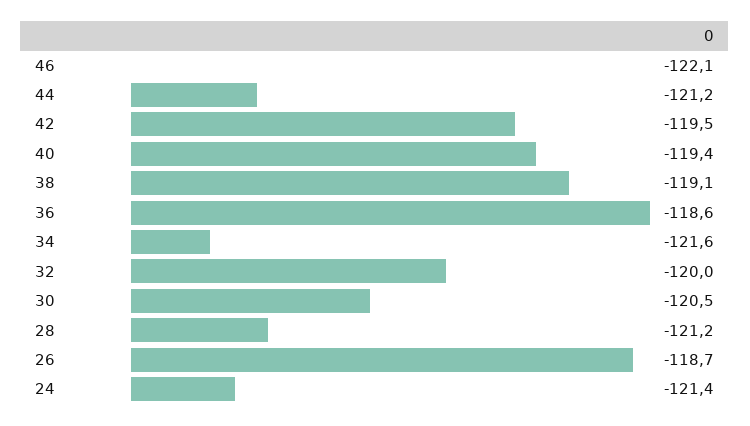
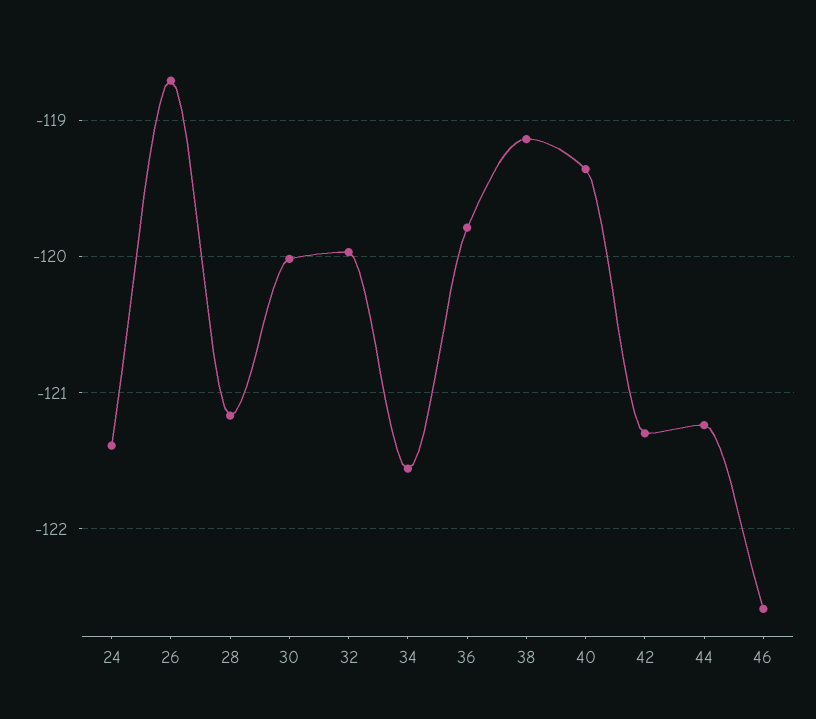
46: -122.1 -> -122.6
42: -119.5 -> -121.3
36: -118.6 -> -119.8
30: -120.5 -> -120

